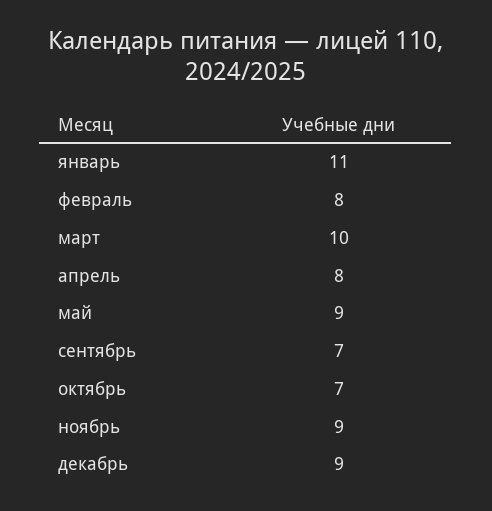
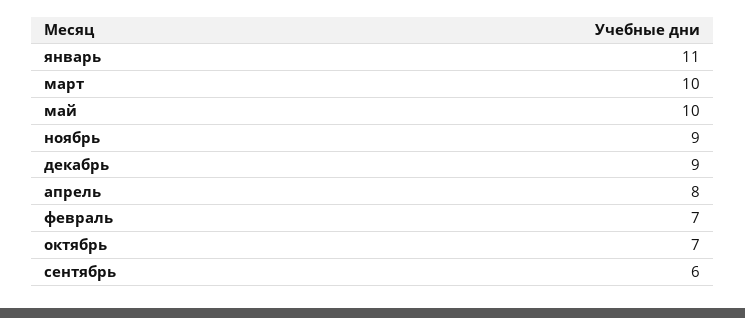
февраль: 8 -> 7
май: 9 -> 10
сентябрь: 7 -> 6

